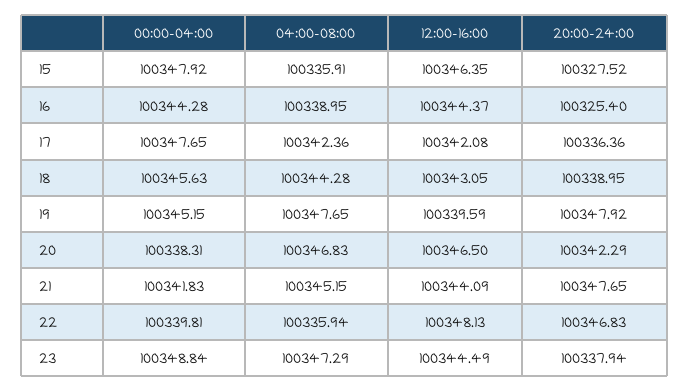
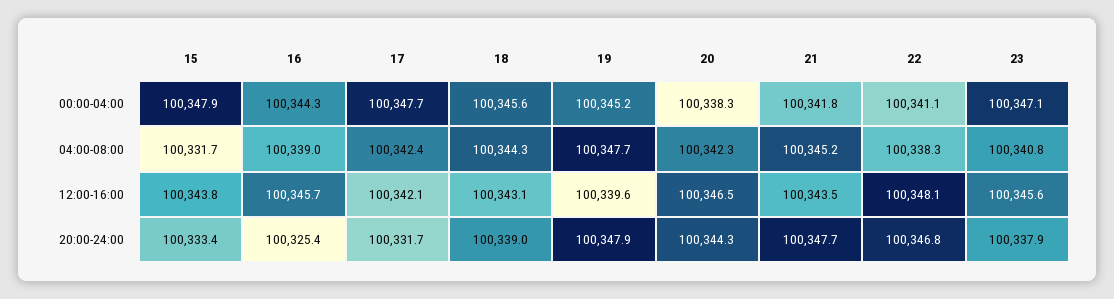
04:00-08:00, 15: 100335.91 -> 100331.7
12:00-16:00, 15: 100346.35 -> 100343.8
20:00-24:00, 15: 100327.52 -> 100333.4
12:00-16:00, 16: 100344.37 -> 100345.7
20:00-24:00, 17: 100336.36 -> 100331.7
04:00-08:00, 20: 100346.83 -> 100342.3
20:00-24:00, 20: 100342.29 -> 100344.3
12:00-16:00, 21: 100344.09 -> 100343.5
00:00-04:00, 22: 100339.81 -> 100341.1
04:00-08:00, 22: 100335.94 -> 100338.3
00:00-04:00, 23: 100348.84 -> 100347.1
04:00-08:00, 23: 100347.29 -> 100340.8
12:00-16:00, 23: 100344.49 -> 100345.6

